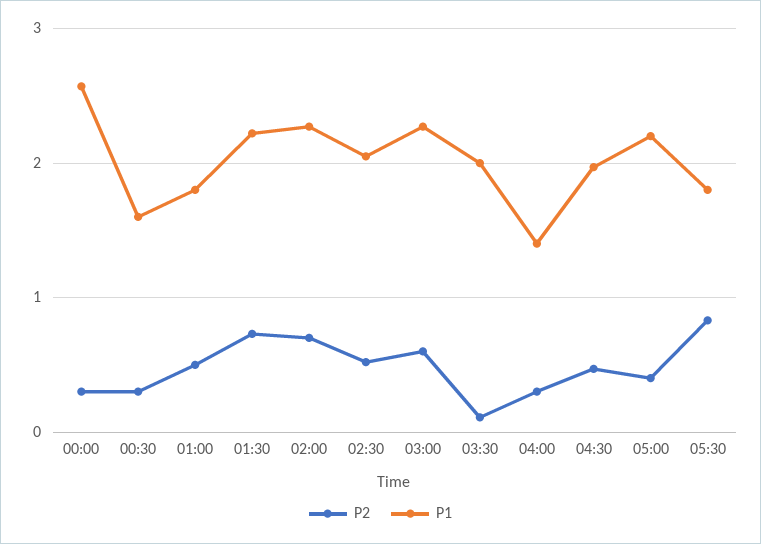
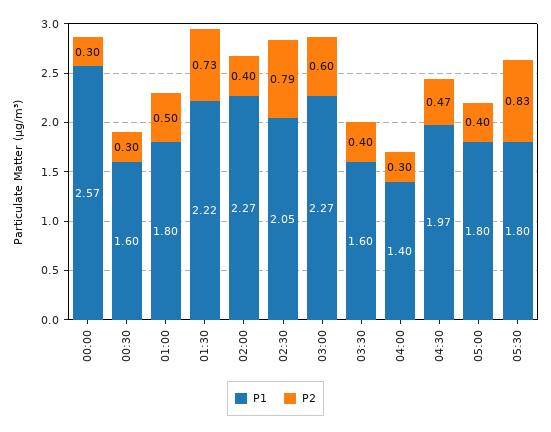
P2, 02:00: 0.7 -> 0.4
P2, 02:30: 0.5 -> 0.79
P2, 03:30: 0.1 -> 0.4
P1, 03:30: 2 -> 1.6
P1, 05:00: 2.2 -> 1.8

